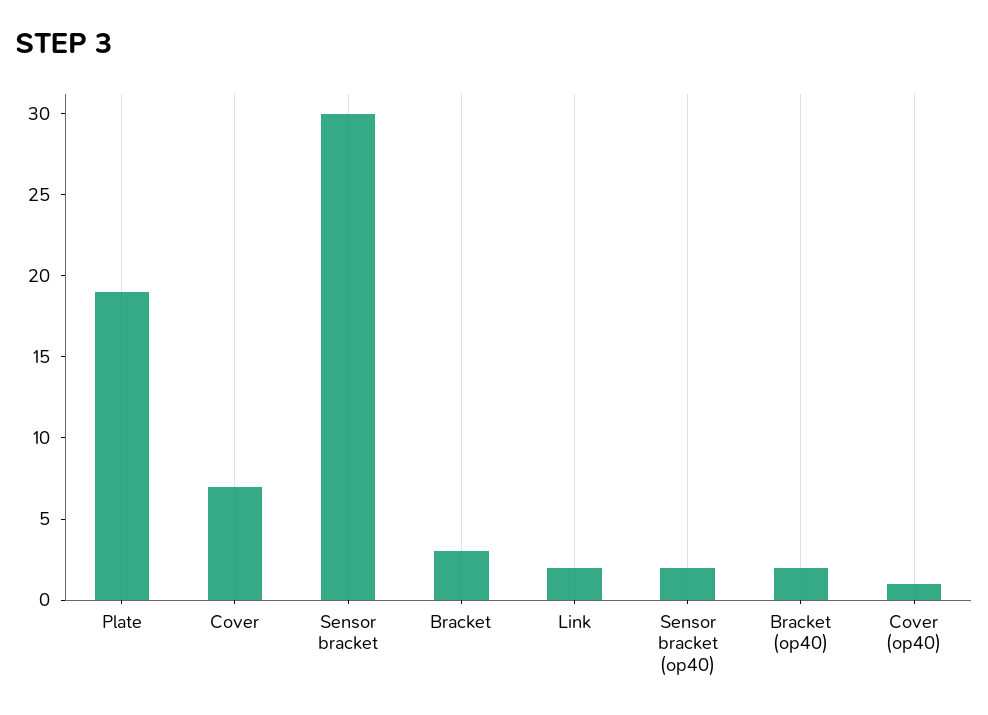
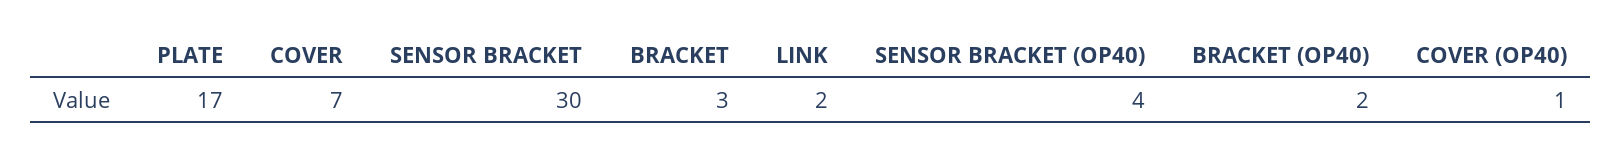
Plate: 19 -> 17
Sensor bracket (op40): 2 -> 4

